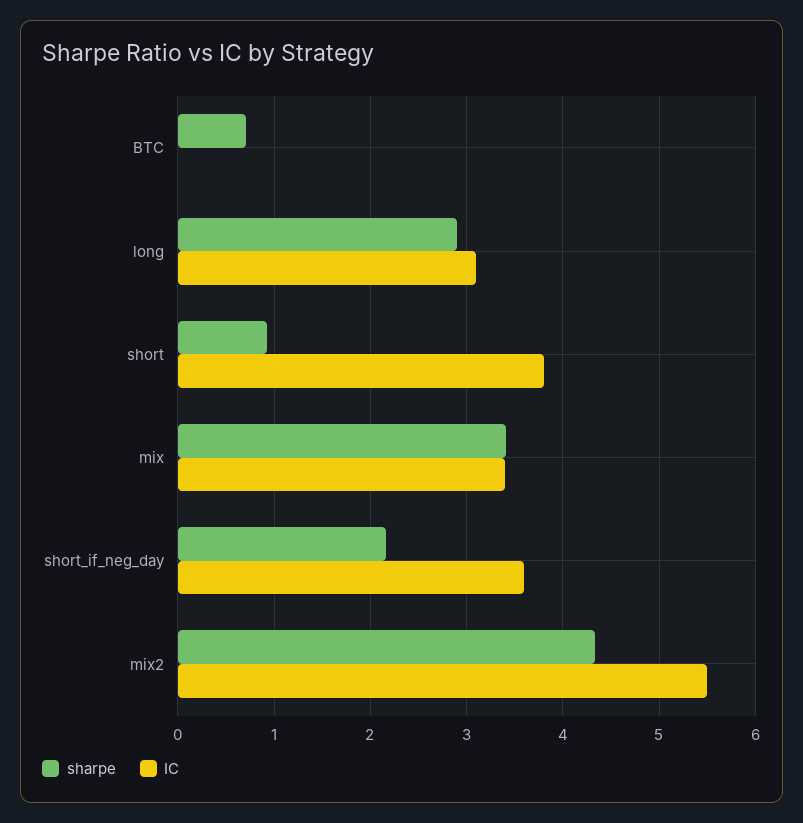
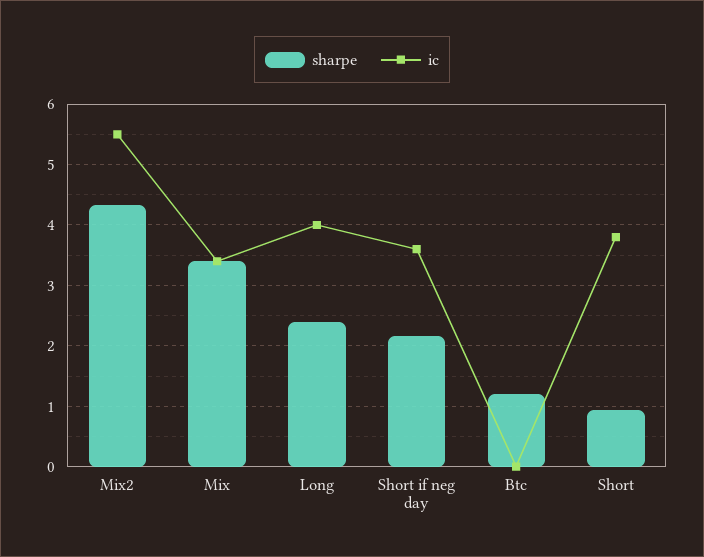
sharpe, BTC: 0.7 -> 1.2
sharpe, long: 2.9 -> 2.4
IC, long: 3.1 -> 4

